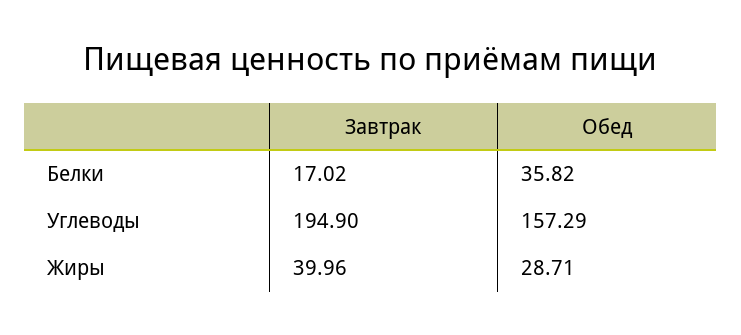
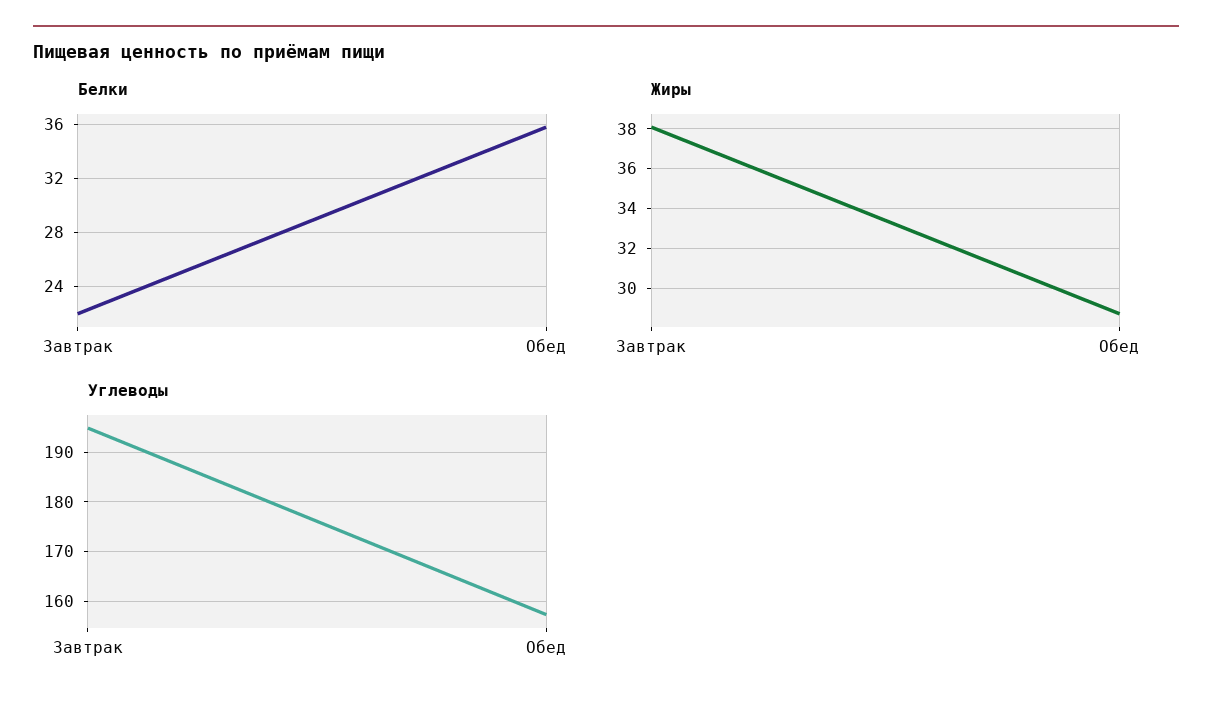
Белки, Завтрак: 17.02 -> 22
Жиры, Завтрак: 39.96 -> 38

